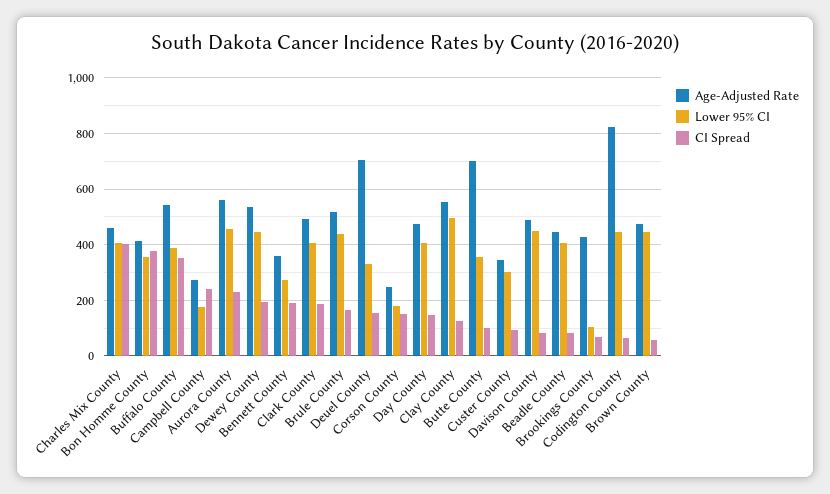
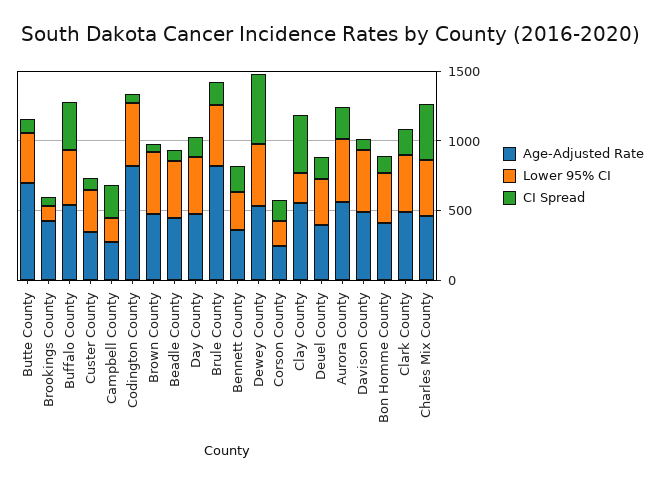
CI Spread, Bon Homme County: 375 -> 100
CI Spread, Dewey County: 200 -> 500
Age-Adjusted Rate, Brule County: 525 -> 800
Age-Adjusted Rate, Deuel County: 700 -> 400
Lower 95% CI, Clay County: 500 -> 200
CI Spread, Clay County: 125 -> 400

